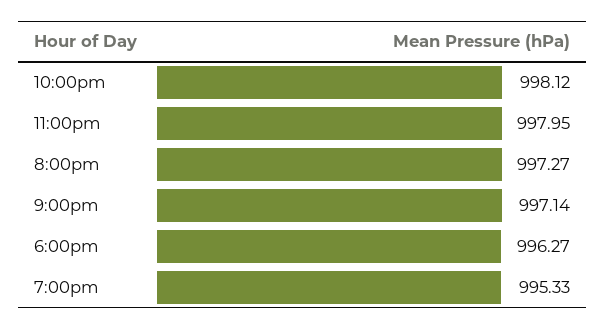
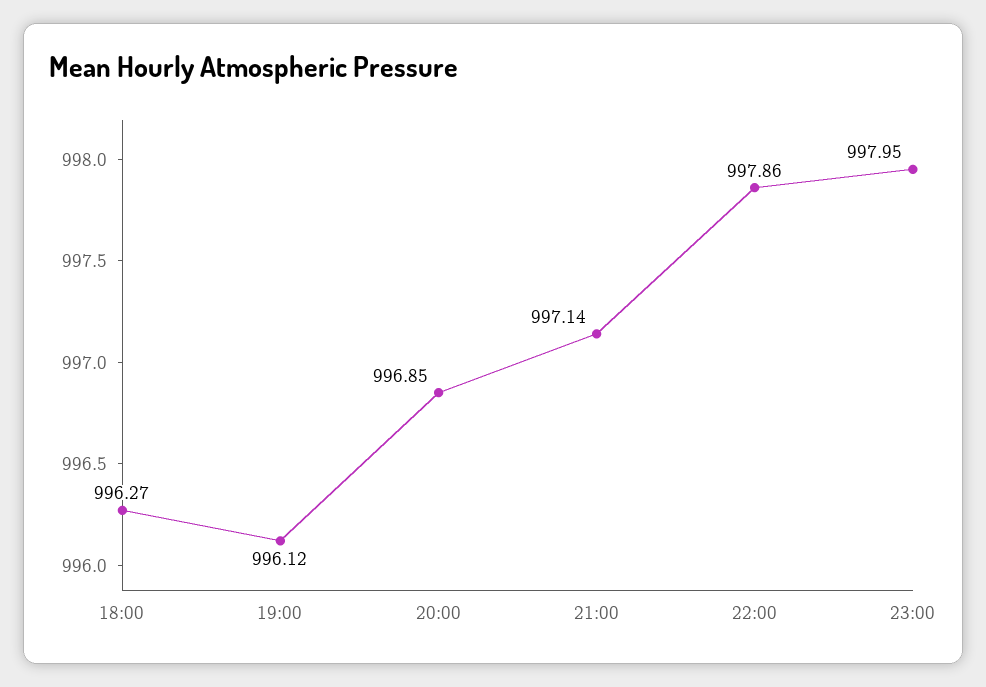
10:00pm: 998.12 -> 997.86
8:00pm: 997.27 -> 996.85
7:00pm: 995.33 -> 996.12

